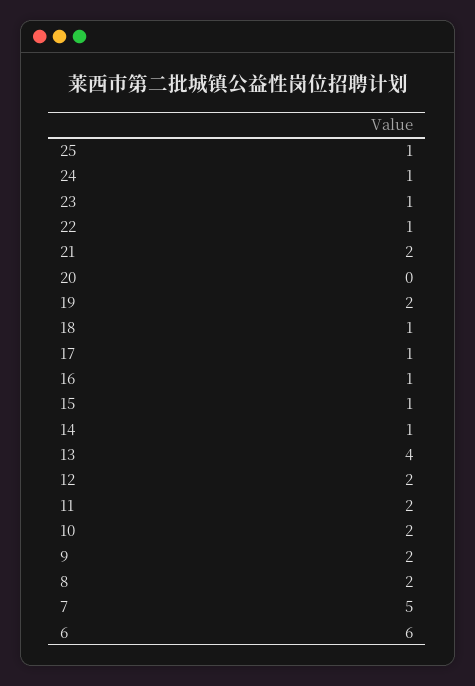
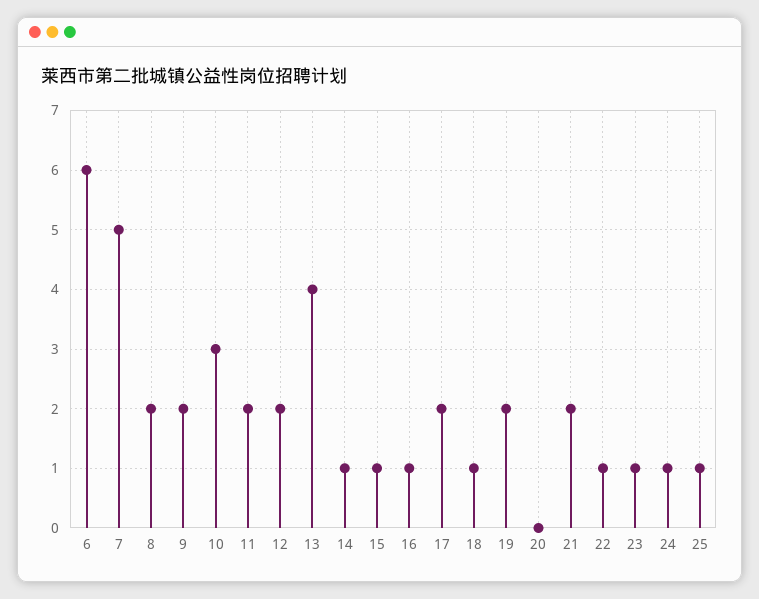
17: 1 -> 2
10: 2 -> 3

